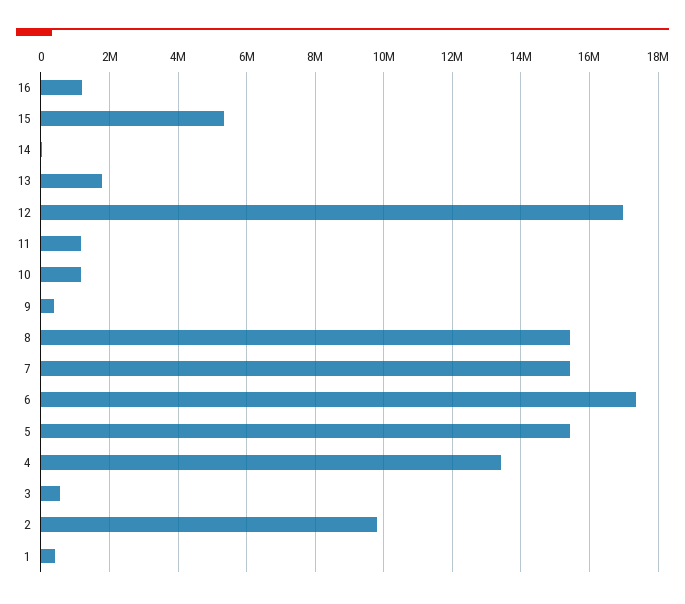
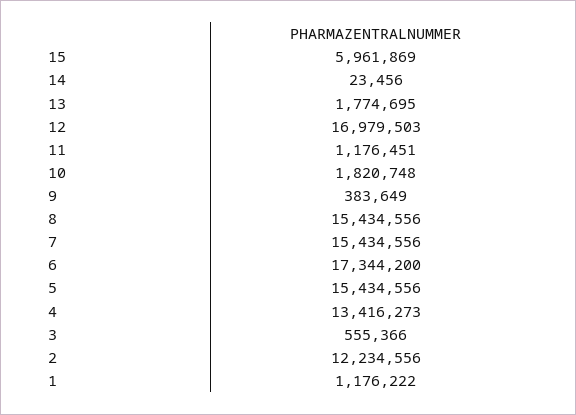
16: 1200000 -> none
15: 5400000 -> 5961869
10: 1200000 -> 1820748
2: 9800000 -> 12234556
1: 400000 -> 1176222

